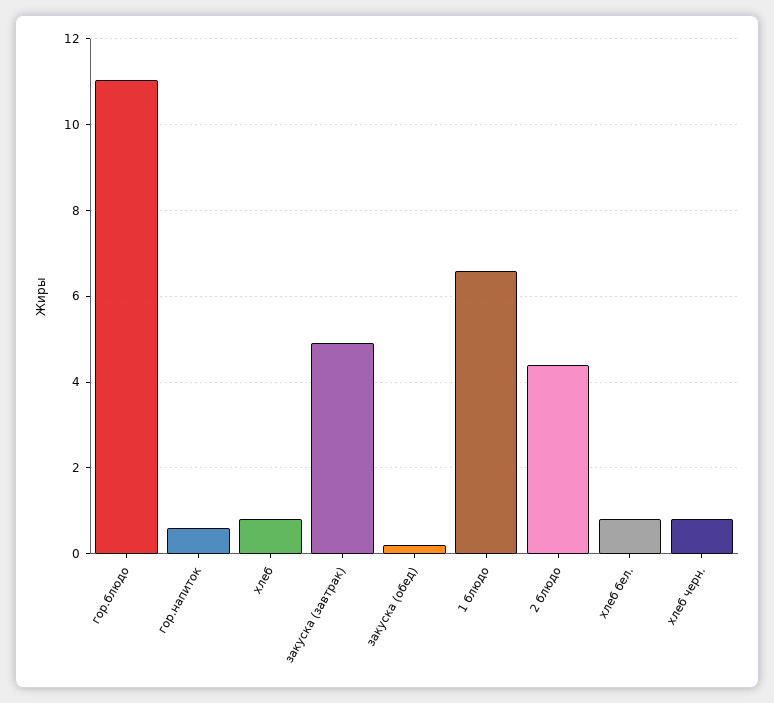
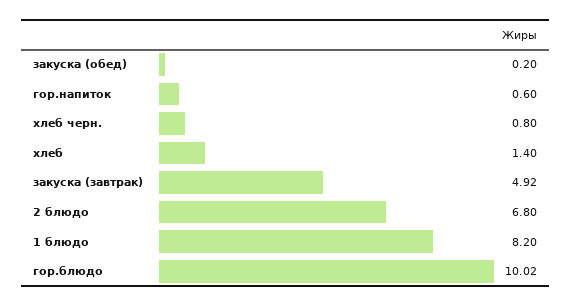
гор.блюдо: 11 -> 10.02
хлеб: 0.8 -> 1.4
1 блюдо: 6.6 -> 8.2
2 блюдо: 4.4 -> 6.8
хлеб бел.: 0.8 -> none

